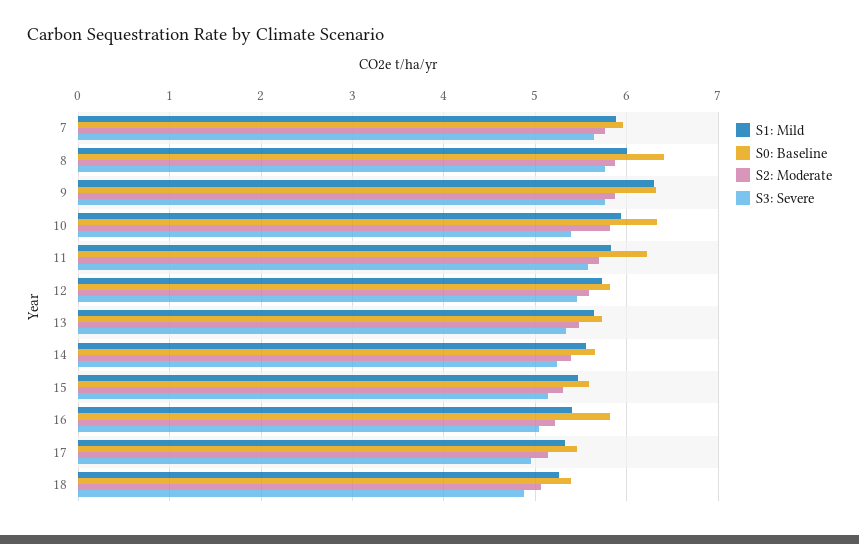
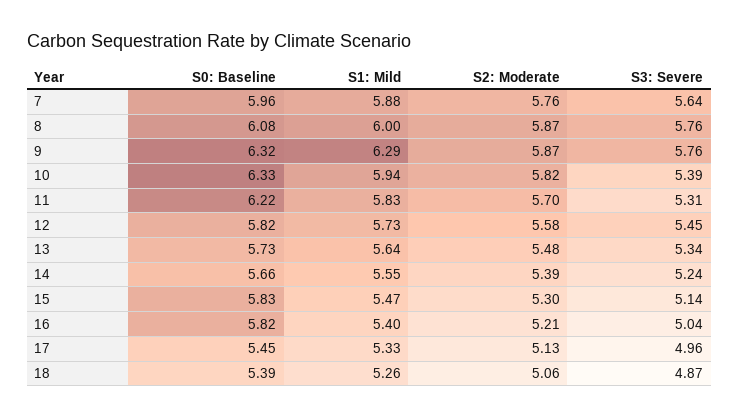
S0: Baseline, 8: 6.4 -> 6.08
S3: Severe, 11: 5.6 -> 5.31
S0: Baseline, 15: 5.6 -> 5.83

